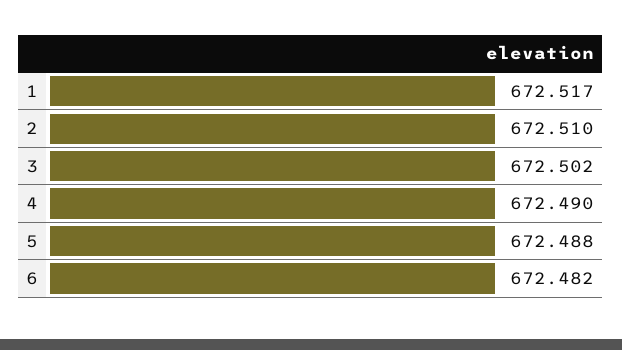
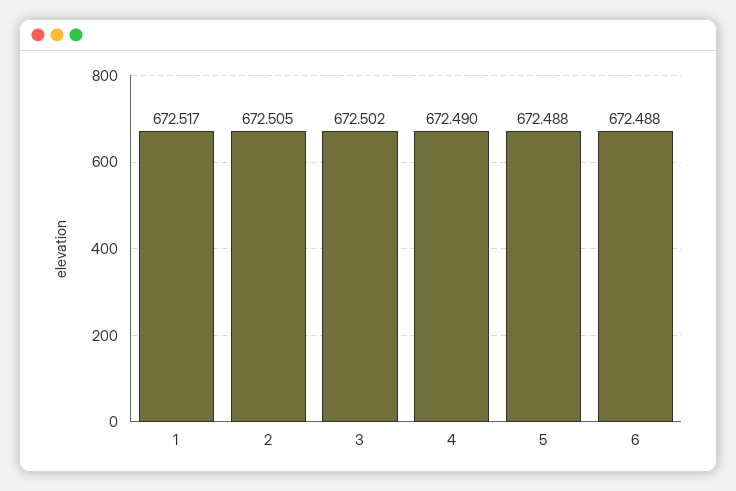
2: 672.51 -> 672.505
6: 672.482 -> 672.488

